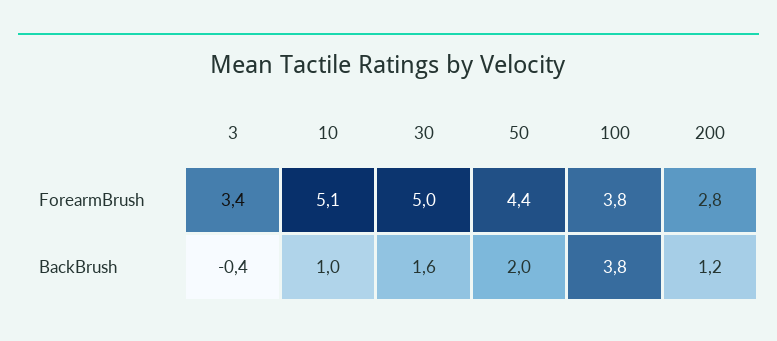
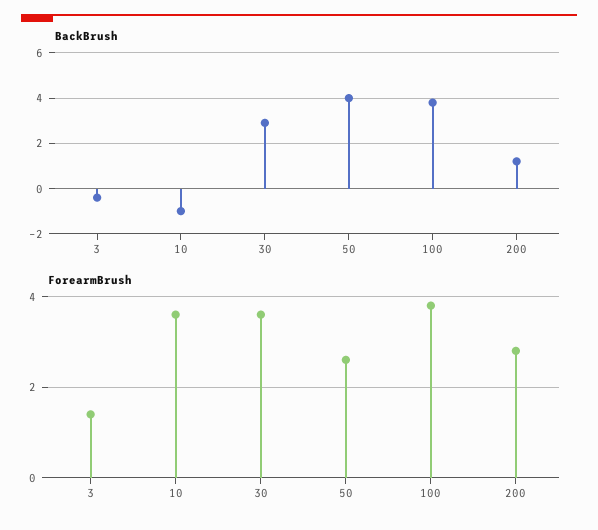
ForearmBrush, 3: 3.4 -> 1.5
ForearmBrush, 10: 5.1 -> 3.5
ForearmBrush, 30: 5 -> 3.5
ForearmBrush, 50: 4.4 -> 2.5
BackBrush, 10: 1 -> -1
BackBrush, 30: 1.6 -> 3
BackBrush, 50: 2 -> 4

